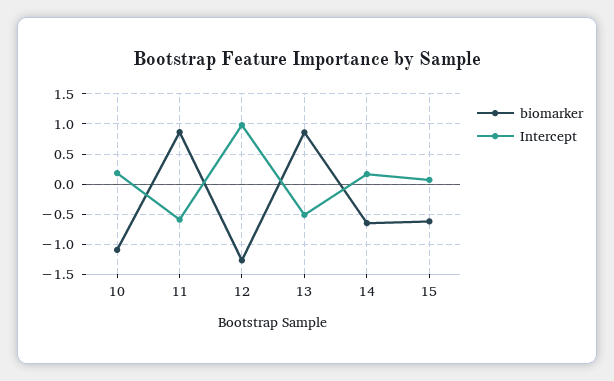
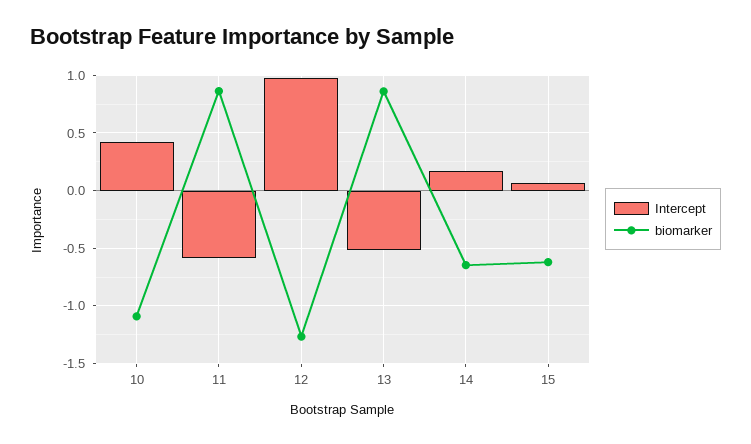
Intercept, 10: 0.2 -> 0.4

